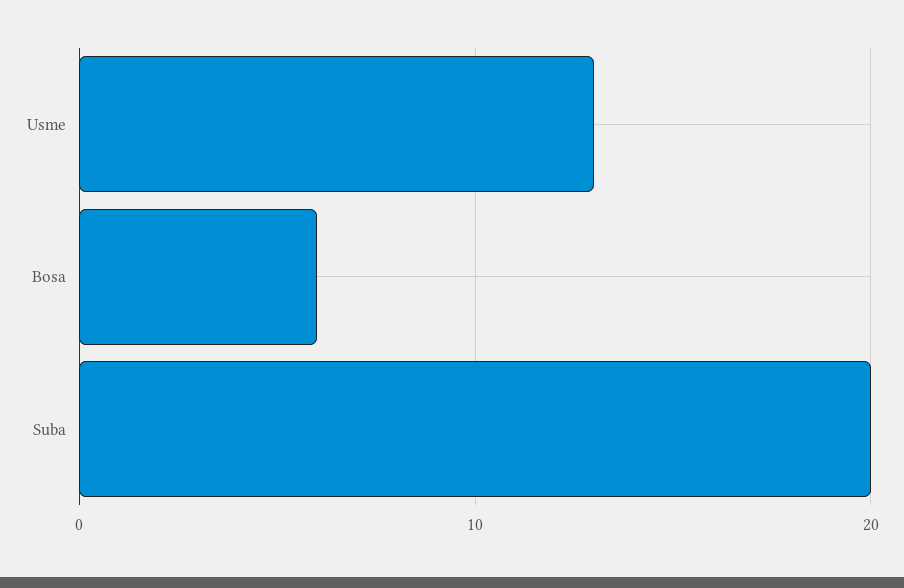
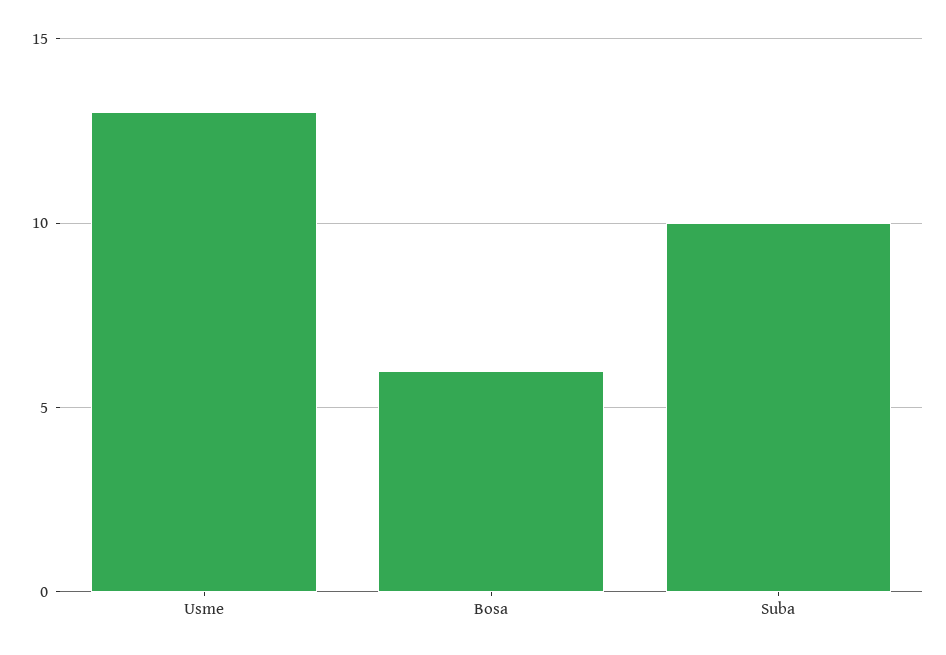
Suba: 20 -> 10

